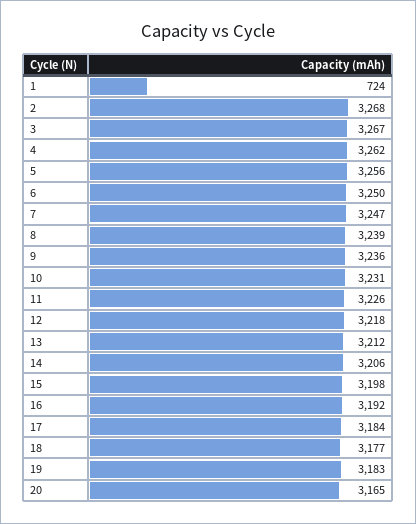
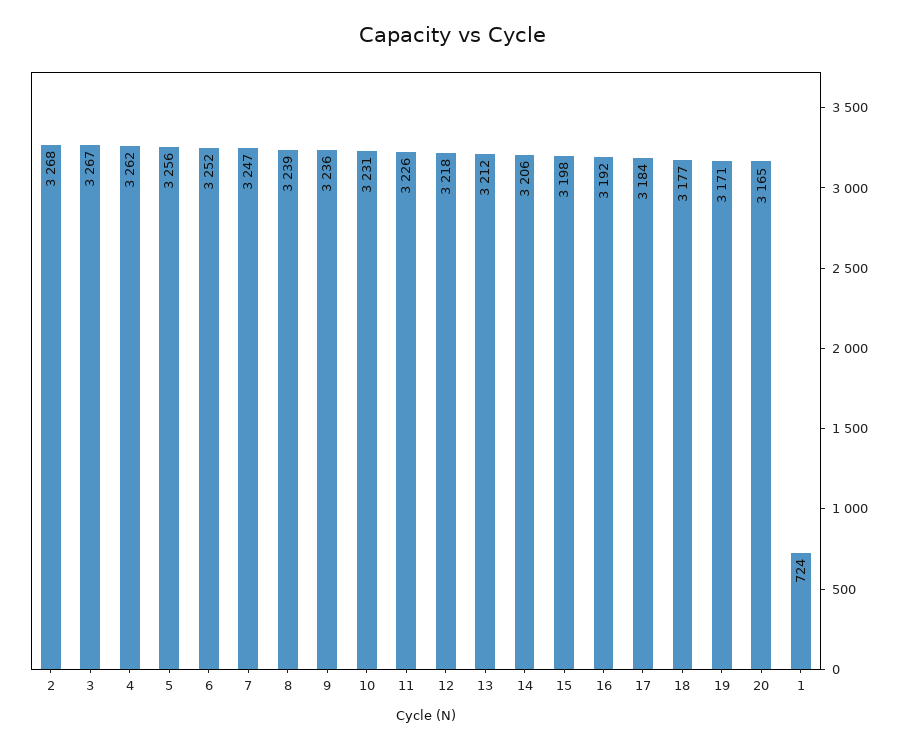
6: 3250 -> 3252
19: 3183 -> 3171

